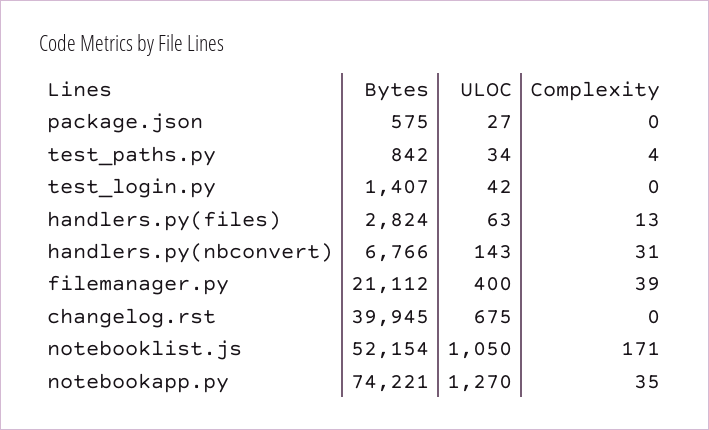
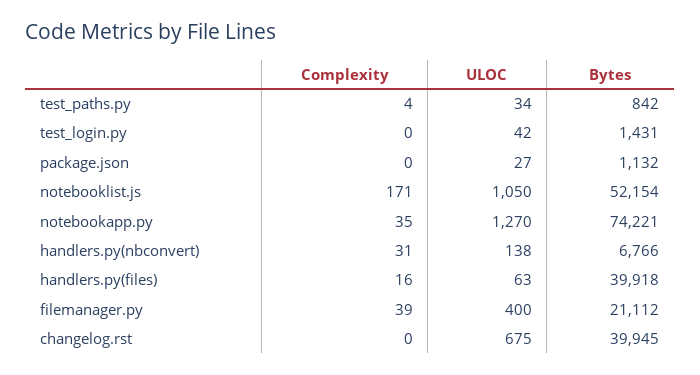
Bytes, package.json: 575 -> 1132
Bytes, test_login.py: 1407 -> 1431
Bytes, handlers.py(files): 2824 -> 39918
Complexity, handlers.py(files): 13 -> 16
ULOC, handlers.py(nbconvert): 143 -> 138

